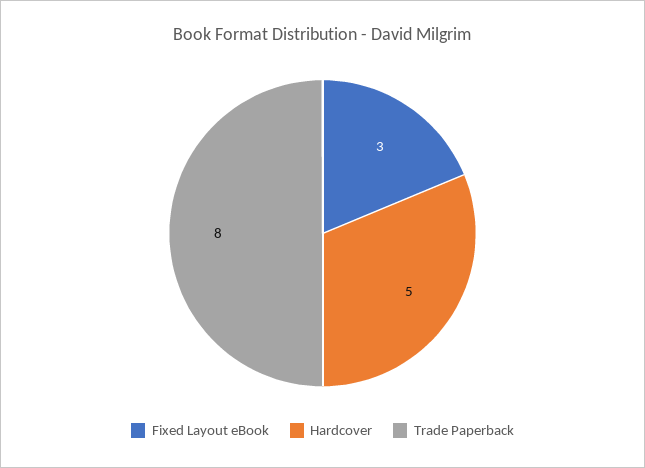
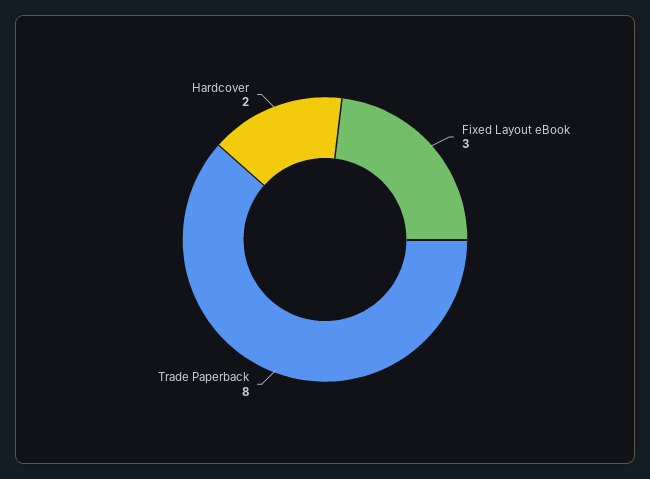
Hardcover: 5 -> 2

